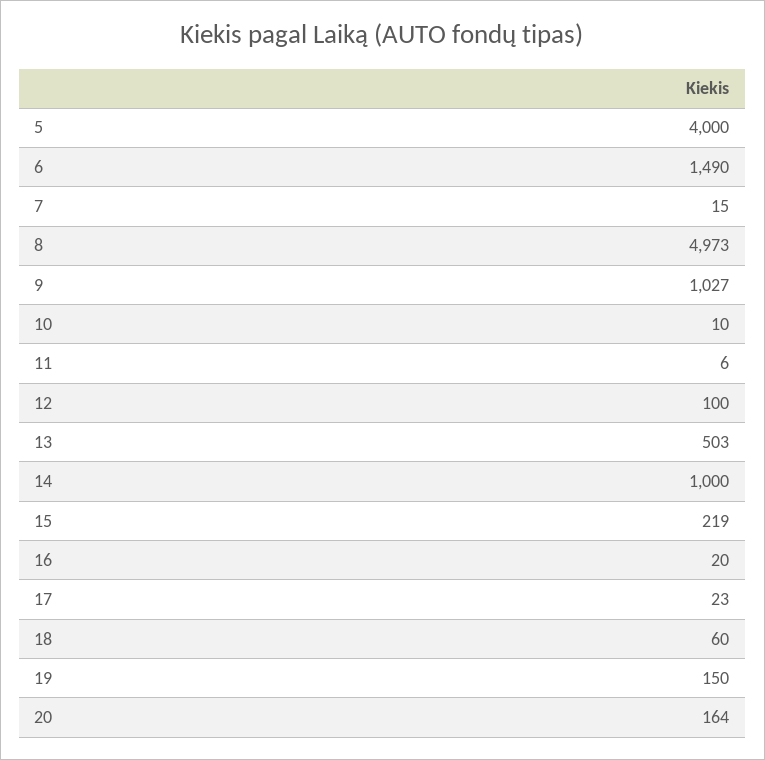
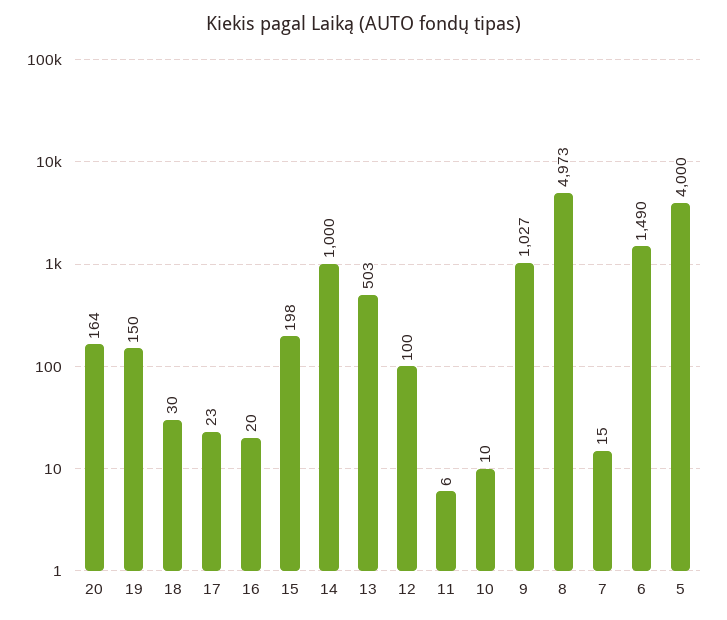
15: 219 -> 198
18: 60 -> 30

